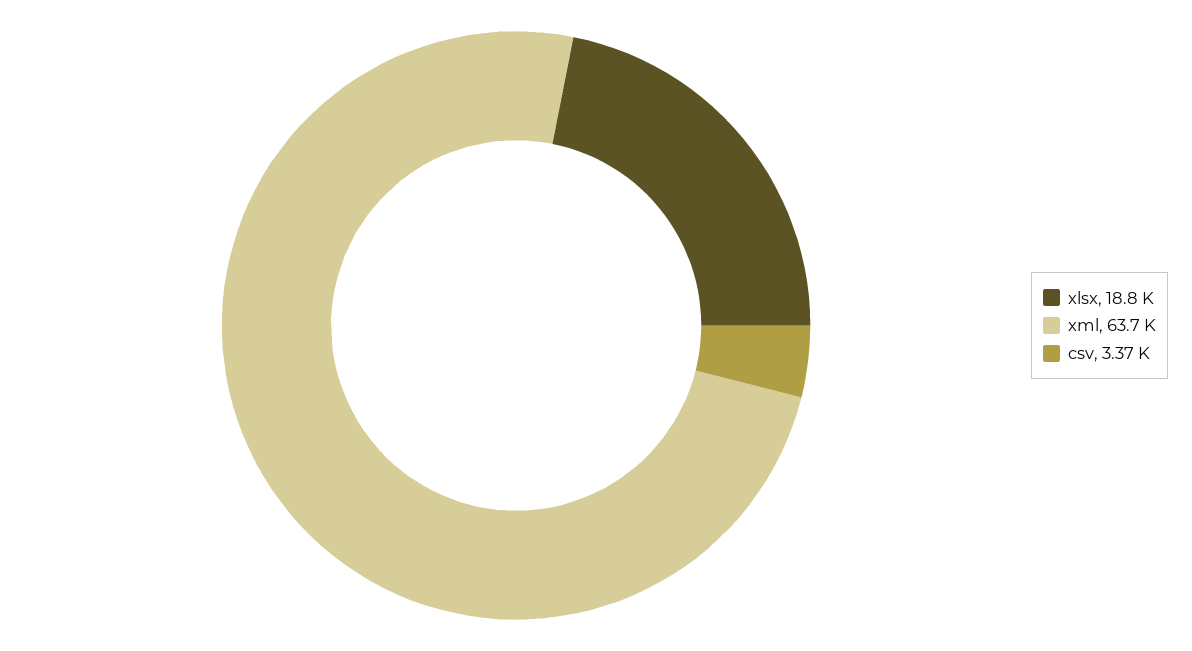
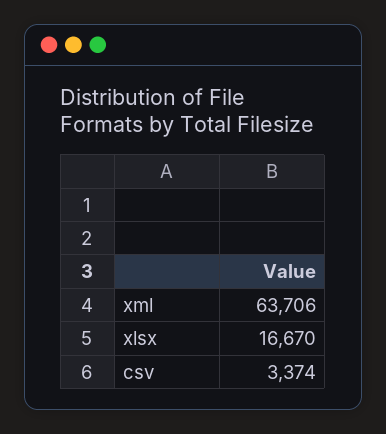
xlsx: 18800 -> 16670

